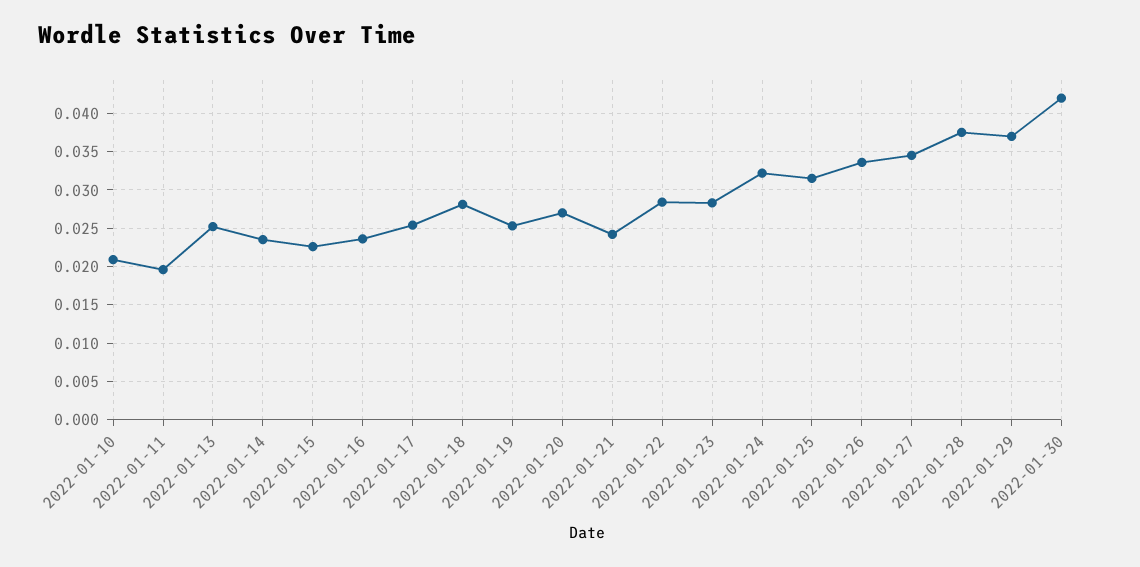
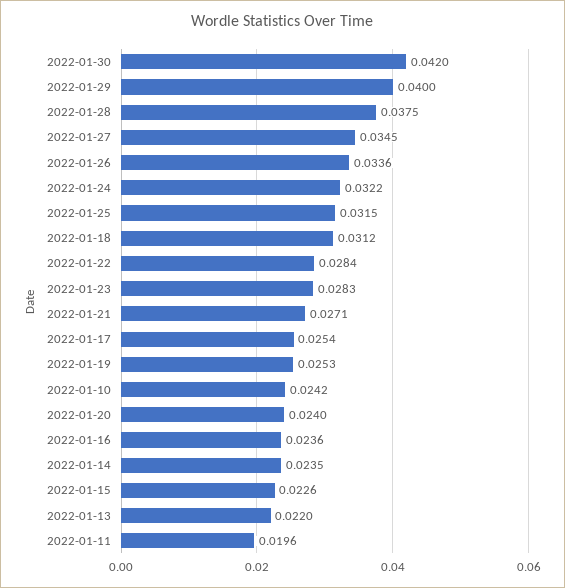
2022-01-10: 0.021 -> 0.0242
2022-01-13: 0.025 -> 0.022
2022-01-18: 0.028 -> 0.0312
2022-01-20: 0.027 -> 0.024
2022-01-21: 0.024 -> 0.0271
2022-01-29: 0.037 -> 0.04

